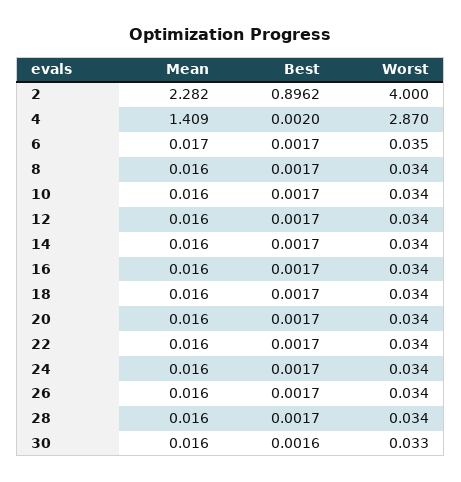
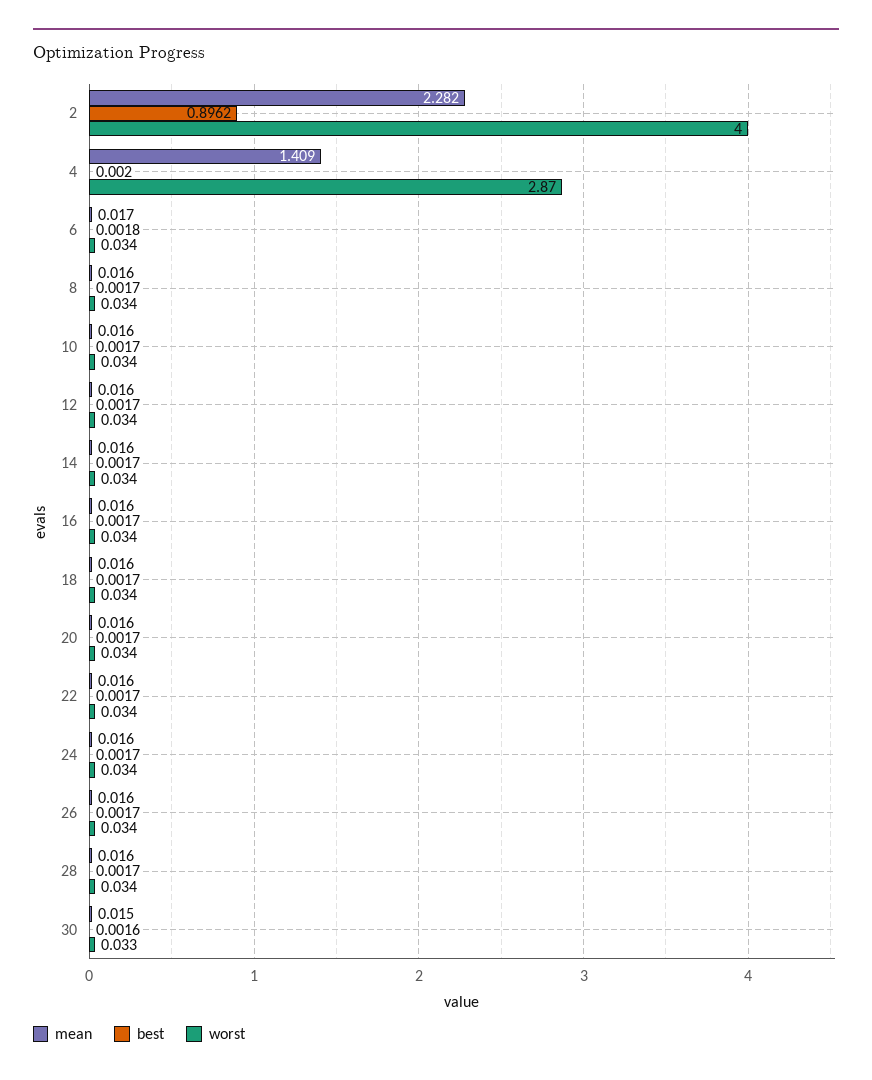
Best, 6: 0.0017 -> 0.0018
Worst, 6: 0.035 -> 0.034
Mean, 30: 0.016 -> 0.015

